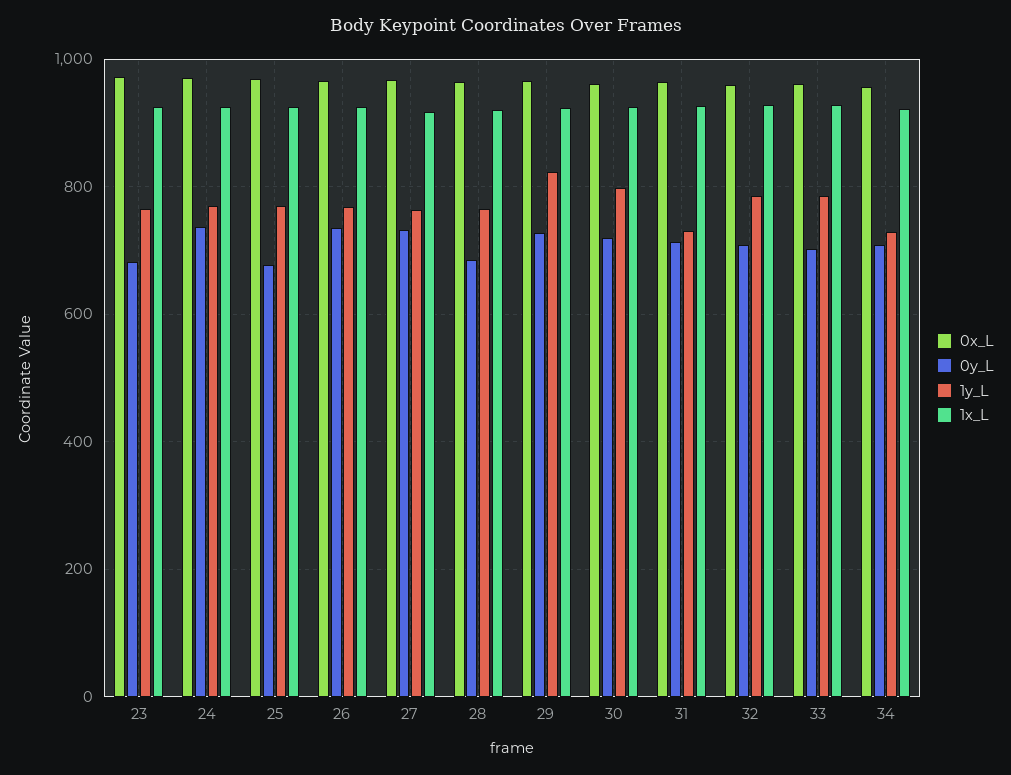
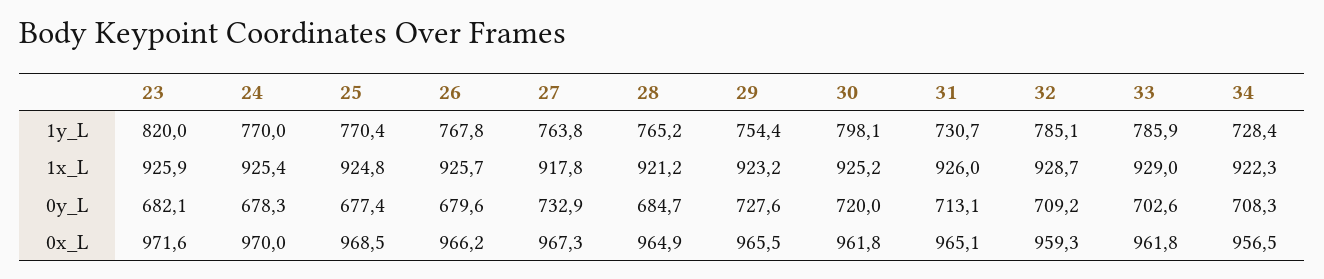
1y_L, 23: 760 -> 820
0y_L, 24: 740 -> 678.3
0y_L, 26: 740 -> 679.6
1y_L, 29: 820 -> 754.4

